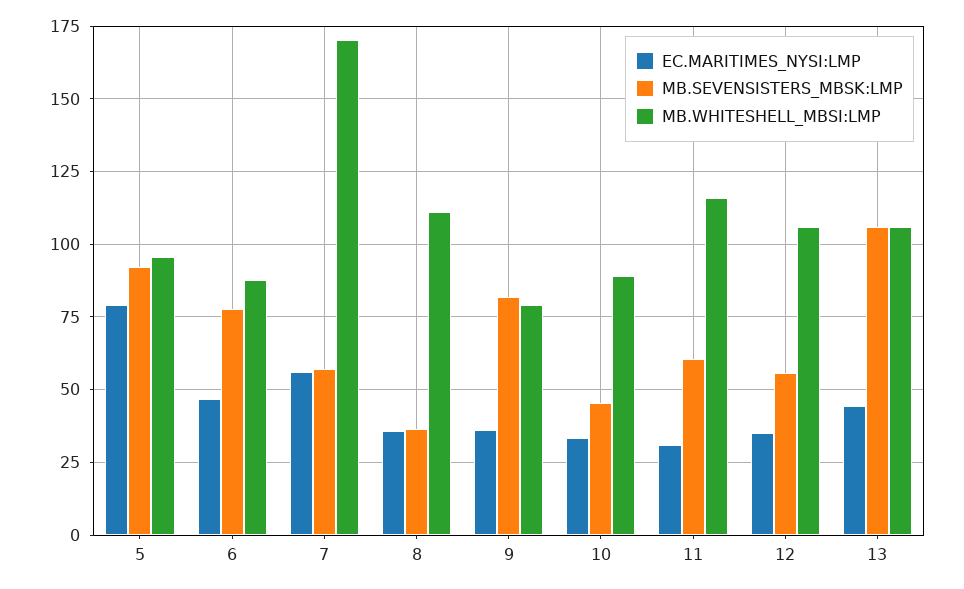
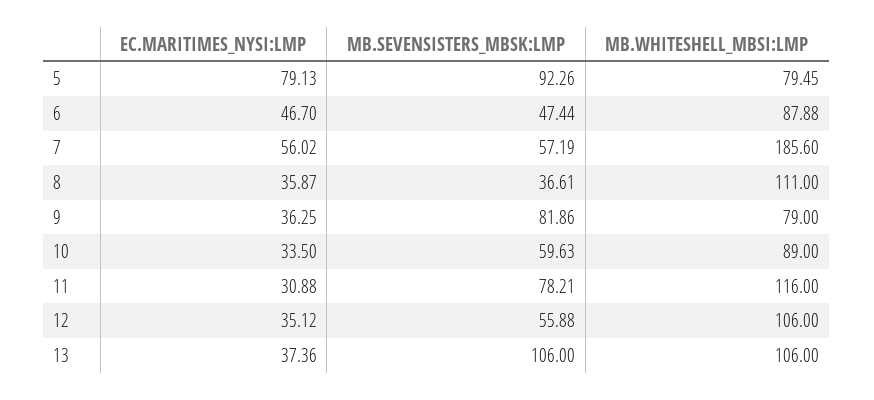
MB.WHITESHELL_MBSI:LMP, 5: 95 -> 79.45
MB.SEVENSISTERS_MBSK:LMP, 6: 77.5 -> 47.44
MB.WHITESHELL_MBSI:LMP, 7: 170 -> 185.6
MB.SEVENSISTERS_MBSK:LMP, 10: 45 -> 59.63
MB.SEVENSISTERS_MBSK:LMP, 11: 60 -> 78.21
EC.MARITIMES_NYSI:LMP, 13: 45 -> 37.36

